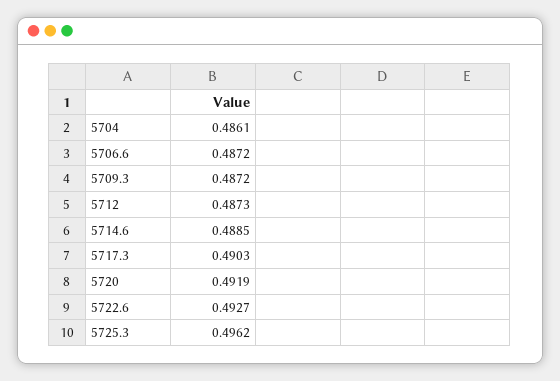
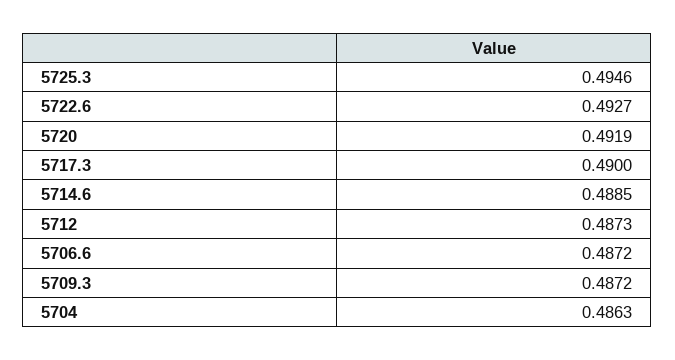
5704: 0.4861 -> 0.4863
5717.3: 0.4903 -> 0.49
5725.3: 0.4962 -> 0.4946

